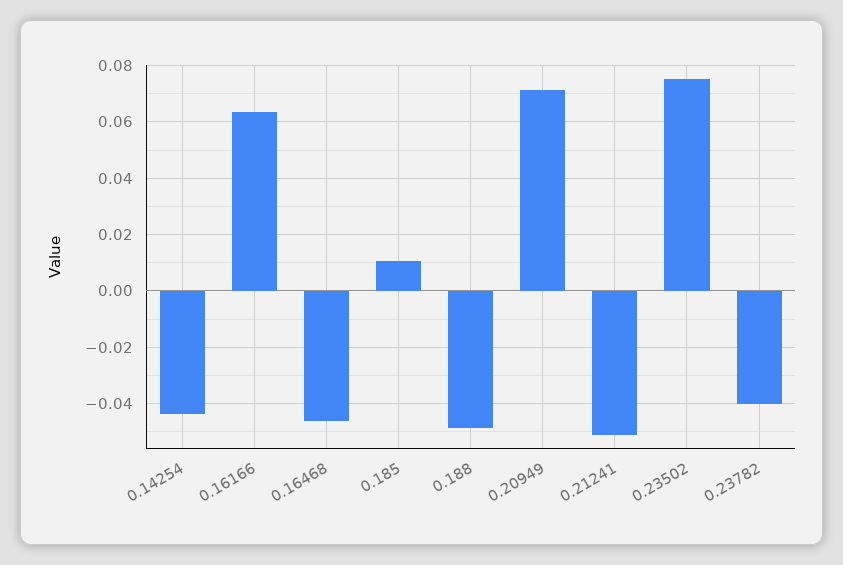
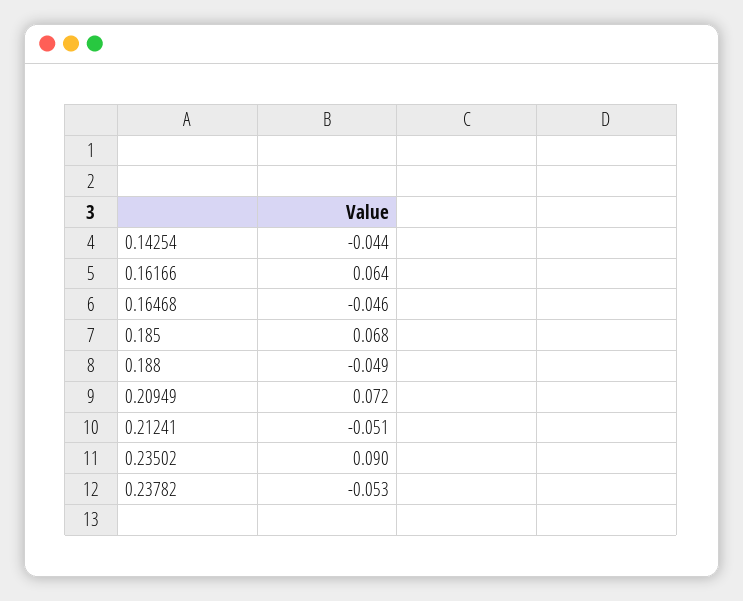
0.185: 0.01 -> 0.068
0.23502: 0.075 -> 0.09
0.23782: -0.04 -> -0.053

